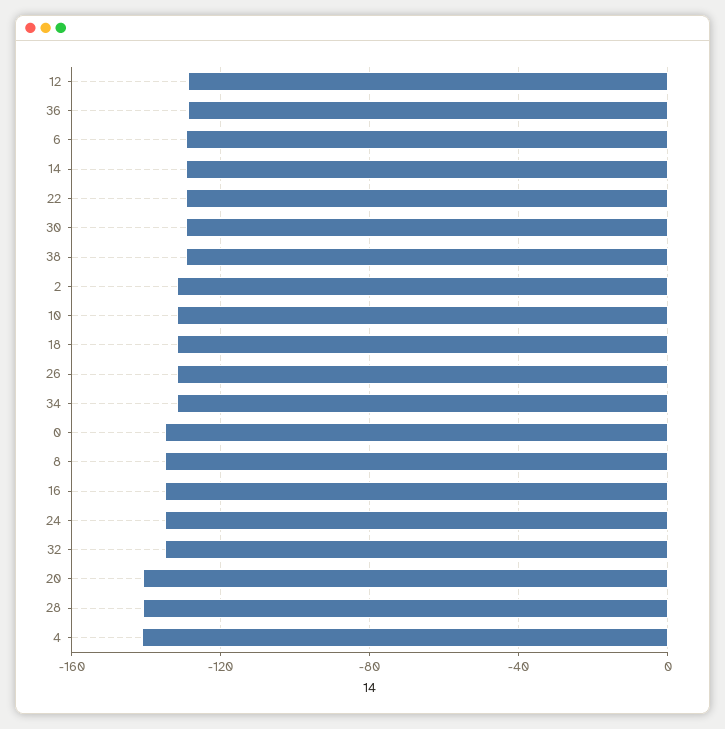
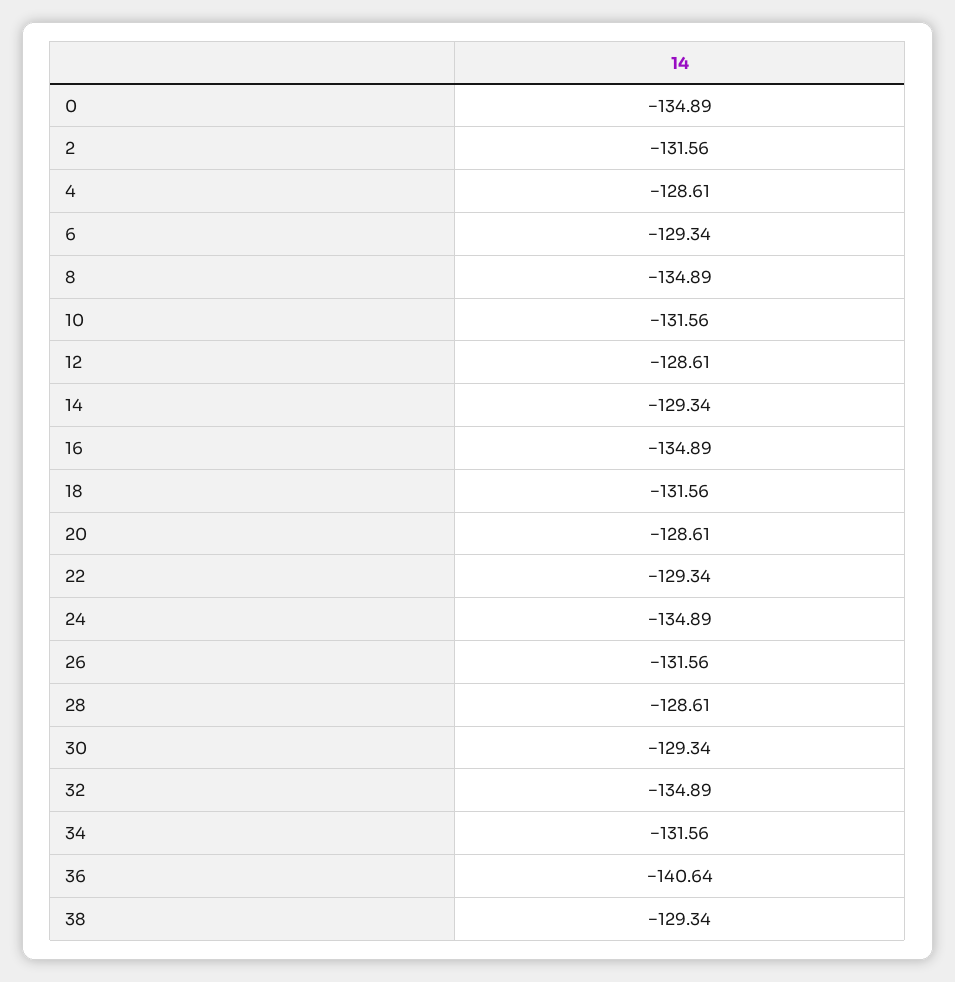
36: -130 -> -140.64
20: -140 -> -128.61
28: -140 -> -128.61
4: -140 -> -128.61

